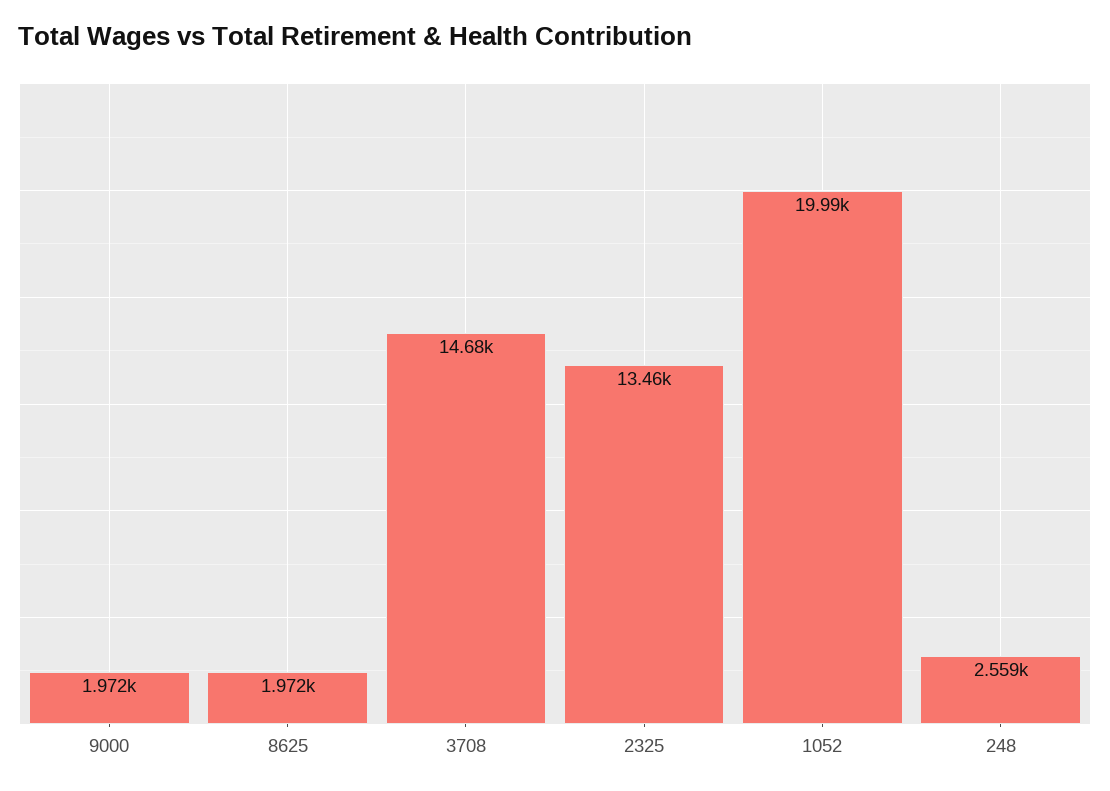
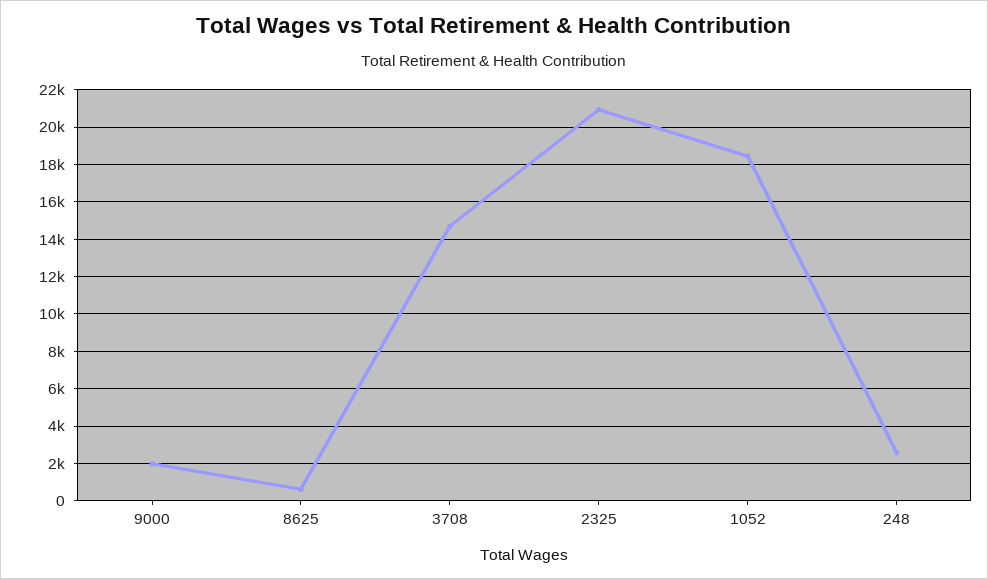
8625: 1972 -> 500
2325: 13460 -> 21000
1052: 19990 -> 18500

